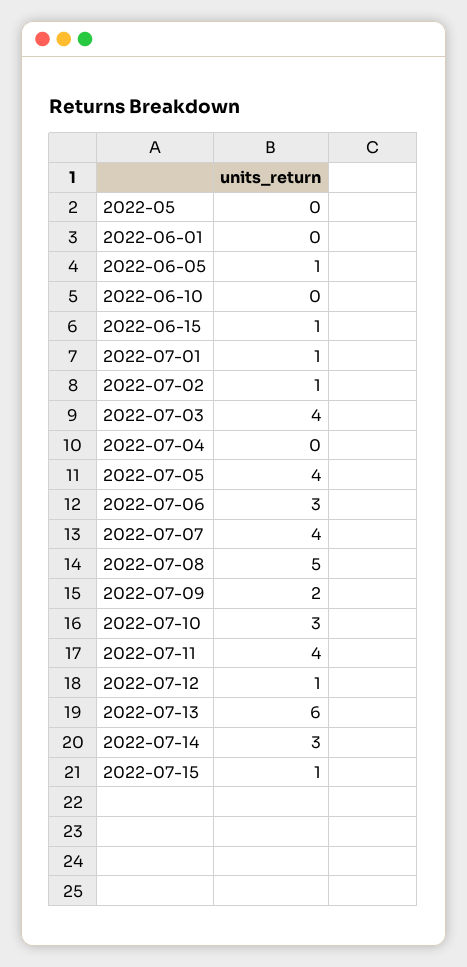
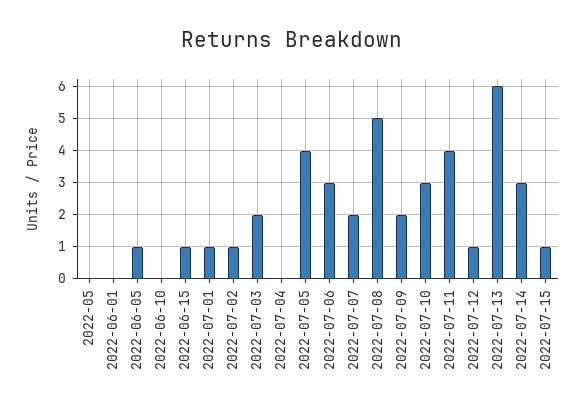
2022-07-03: 4 -> 2
2022-07-07: 4 -> 2

